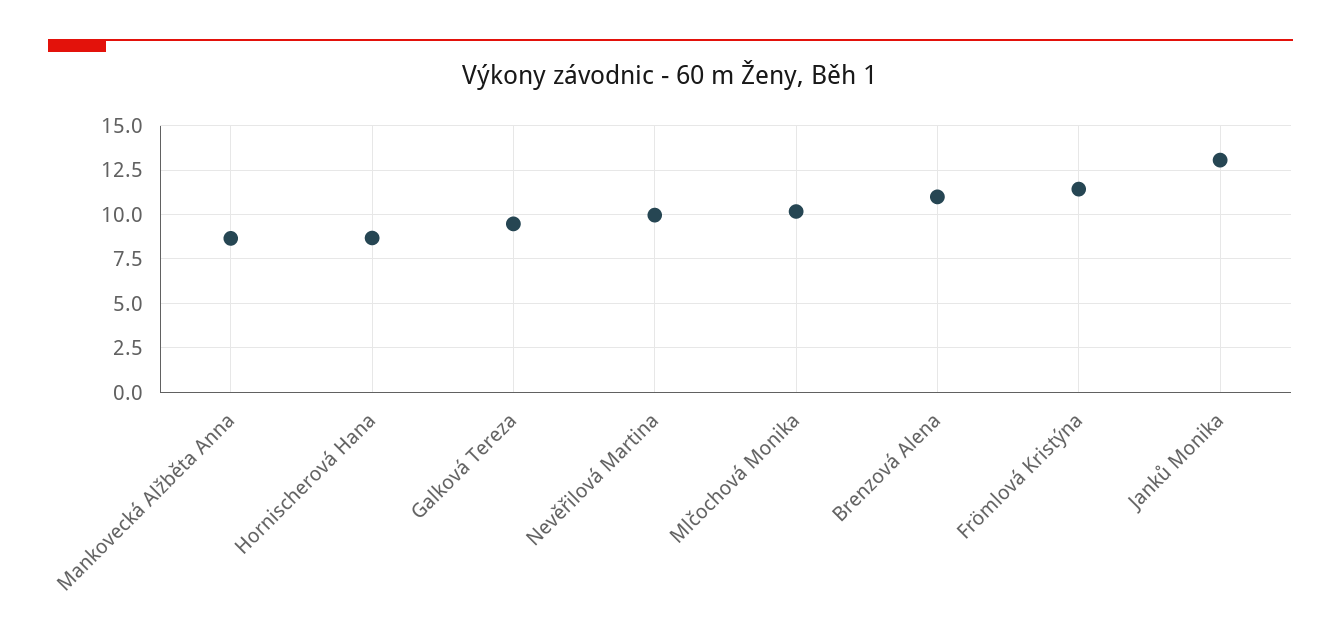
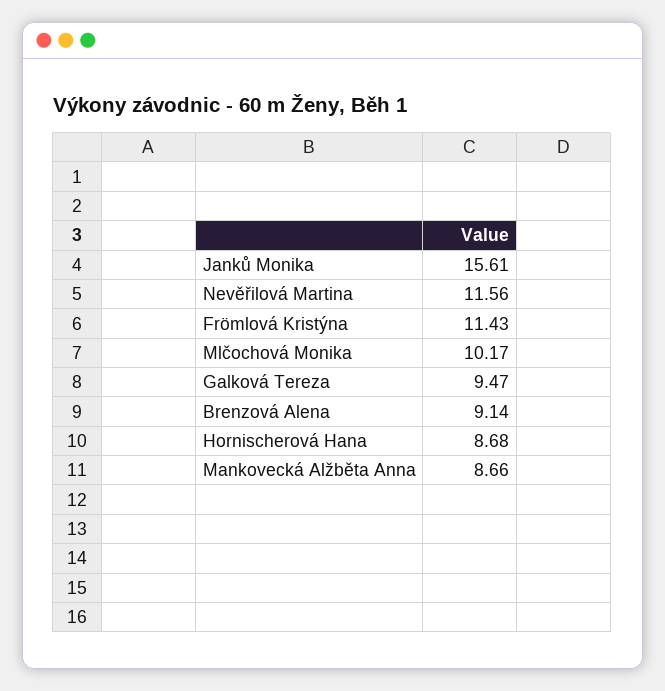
Nevěřilová Martina: 10 -> 11.56
Brenzová Alena: 11 -> 9.14
Janků Monika: 13 -> 15.61

